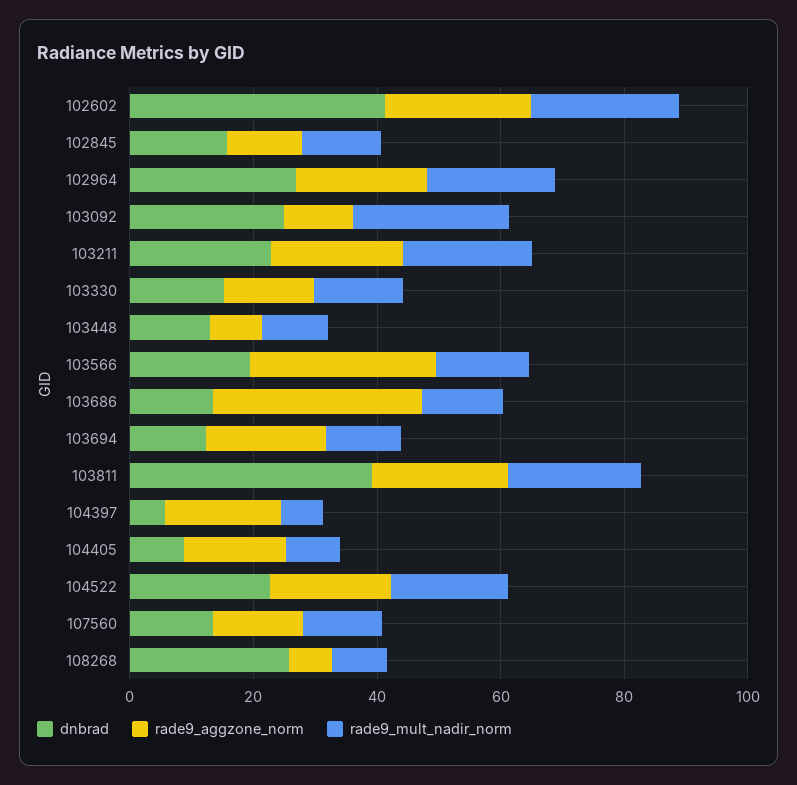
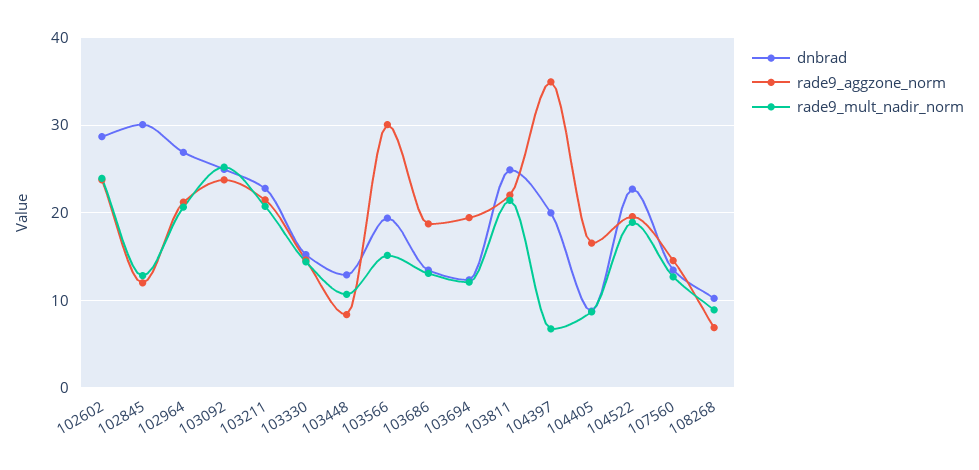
dnbrad, 102602: 40 -> 29
dnbrad, 102845: 15 -> 30
rade9_aggzone_norm, 103092: 10 -> 24
rade9_aggzone_norm, 103686: 35 -> 19
dnbrad, 103811: 40 -> 25
dnbrad, 104397: 5 -> 20
rade9_aggzone_norm, 104397: 20 -> 35
dnbrad, 108268: 25 -> 10

